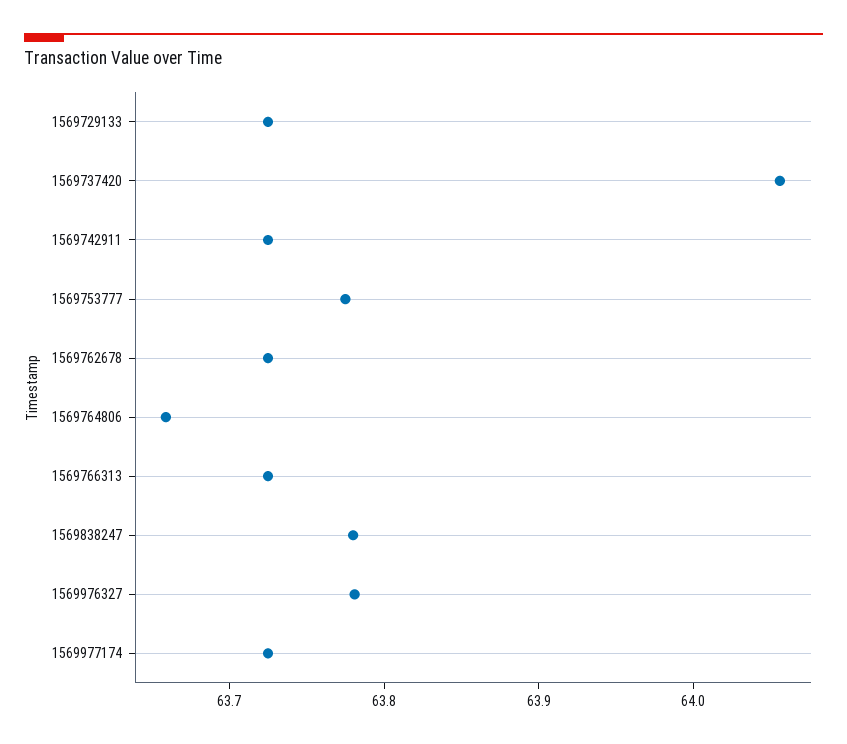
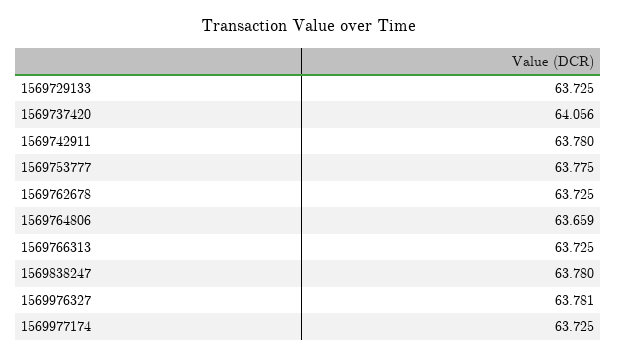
1569742911: 63.72 -> 63.78

